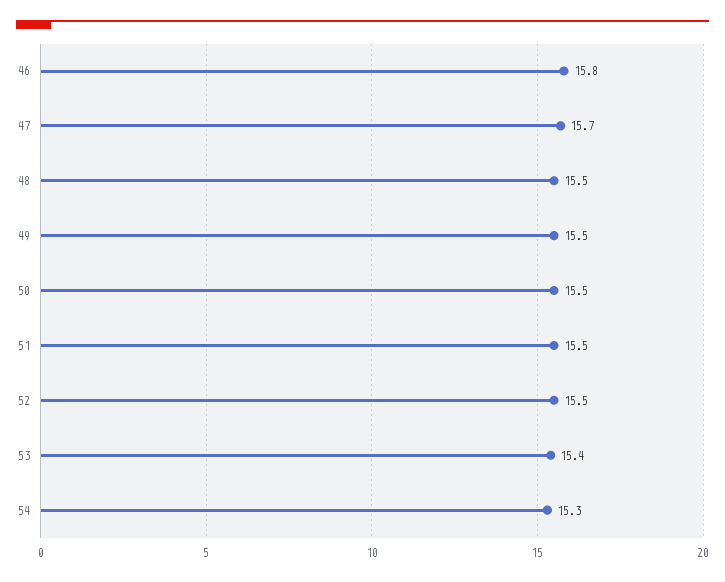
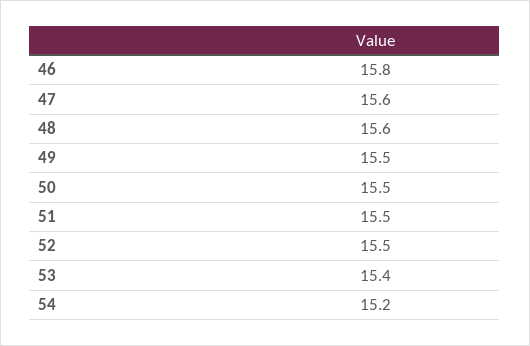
47: 15.7 -> 15.6
48: 15.5 -> 15.6
54: 15.3 -> 15.2

